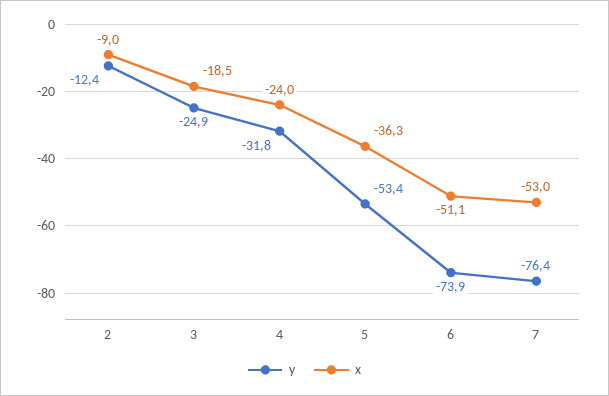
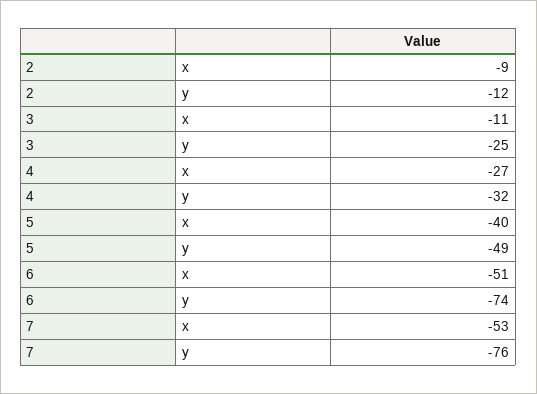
x, 3: -18.5 -> -11
x, 4: -24 -> -27
y, 5: -53.4 -> -49
x, 5: -36.3 -> -40

